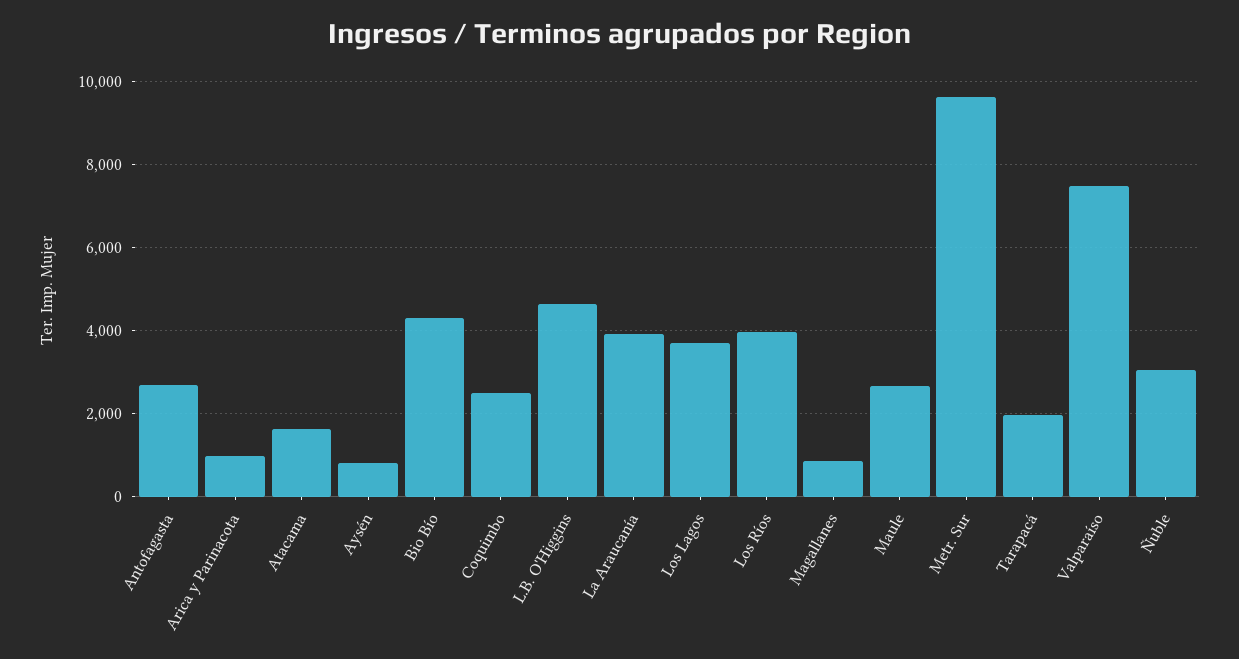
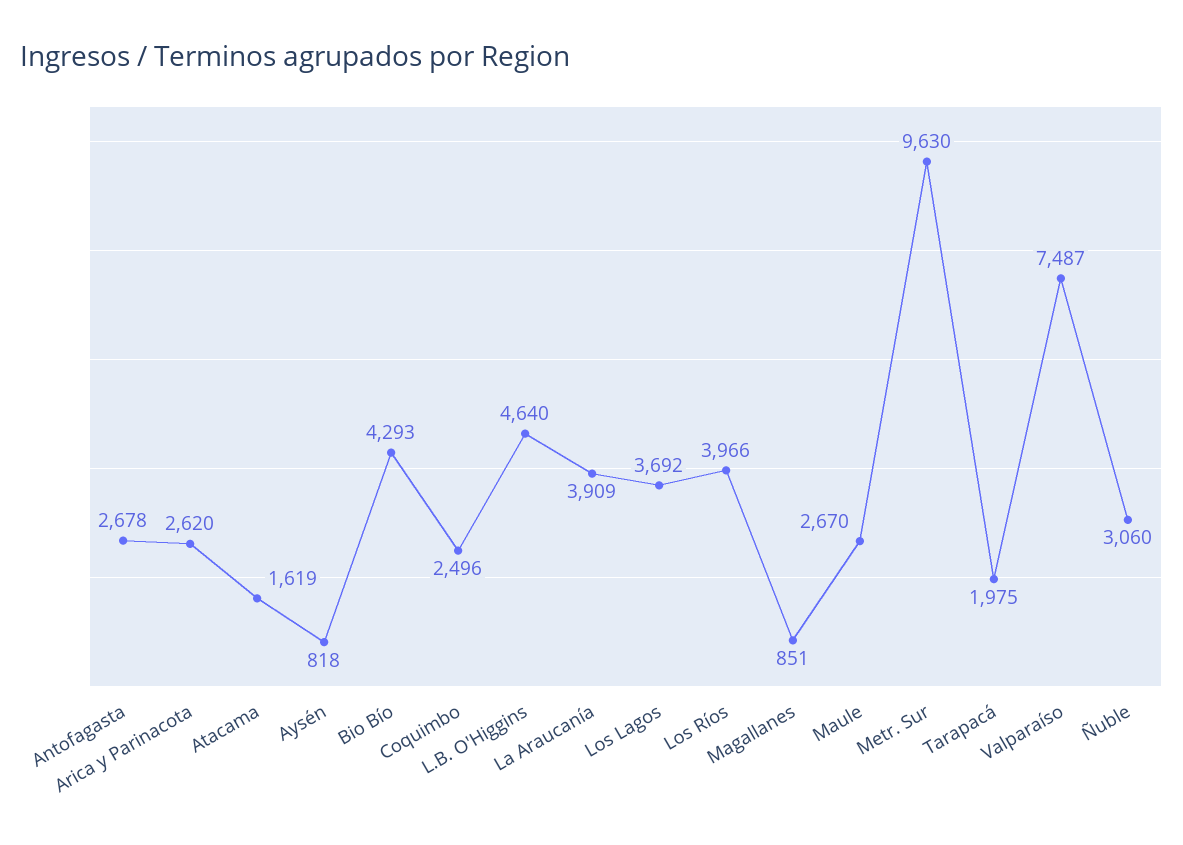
Arica y Parinacota: 1000 -> 2620

